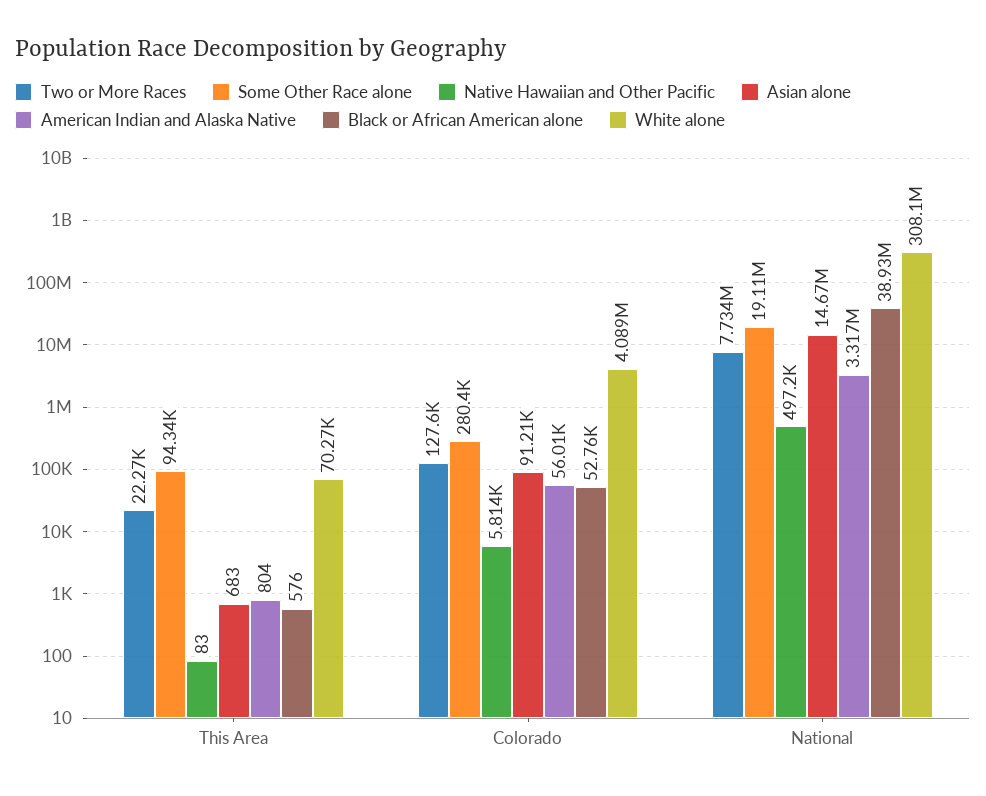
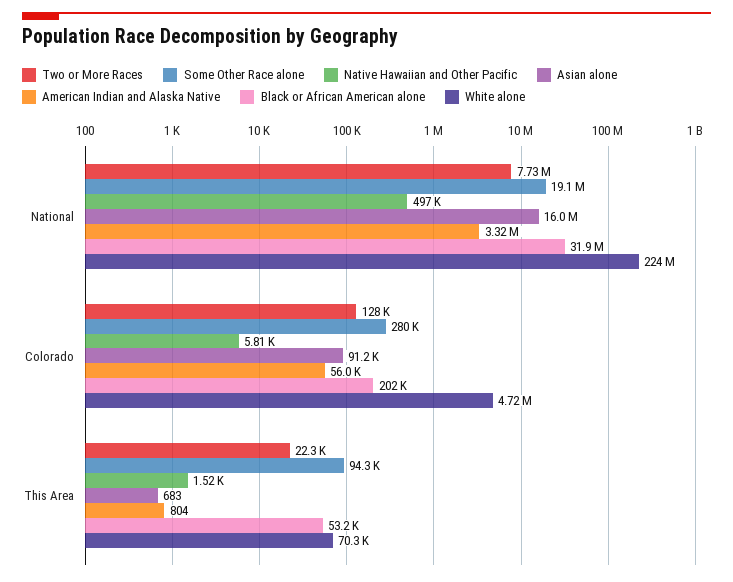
Native Hawaiian and Other Pacific, This Area: 83 -> 1520
Black or African American alone, This Area: 576 -> 53200
Black or African American alone, Colorado: 52760 -> 202000
White alone, Colorado: 4089000 -> 4720000
Asian alone, National: 14670000 -> 16000000
Black or African American alone, National: 38930000 -> 31900000
White alone, National: 308100000 -> 224000000

